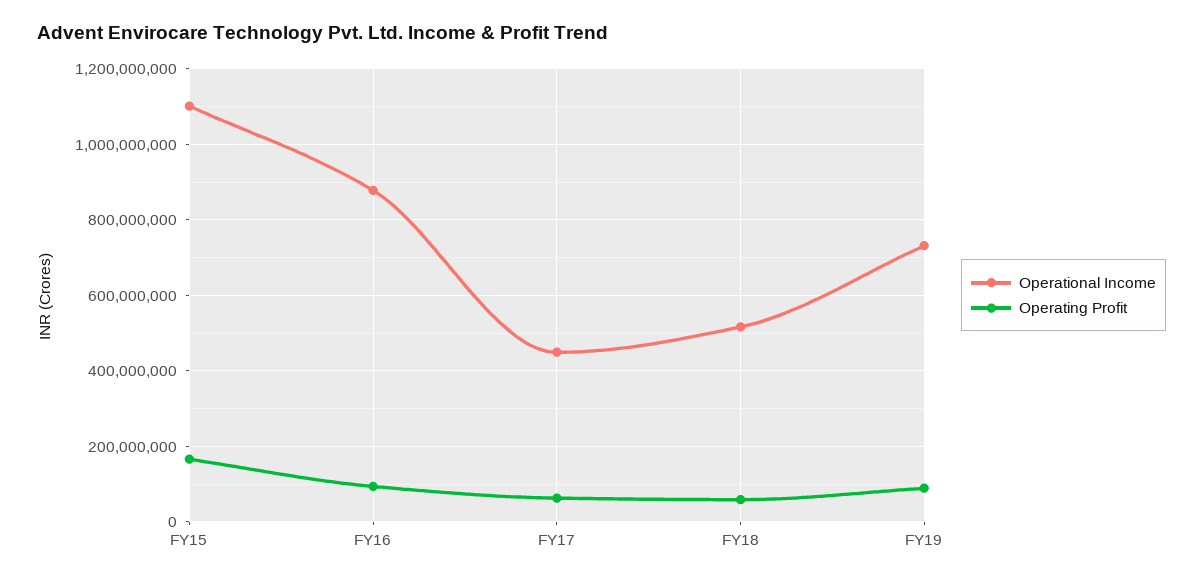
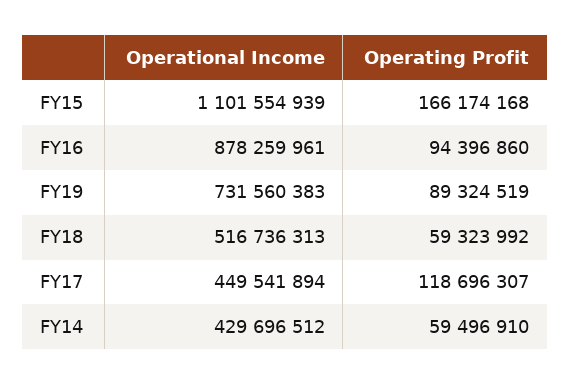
Operating Profit, FY17: 60000000 -> 118696307
Operational Income, FY14: none -> 429696512
Operating Profit, FY14: none -> 59496910

